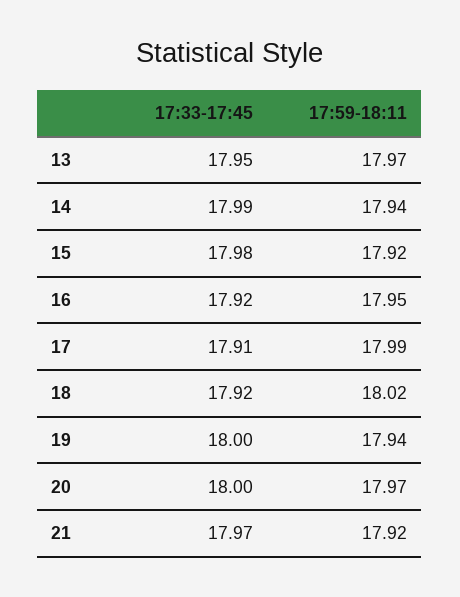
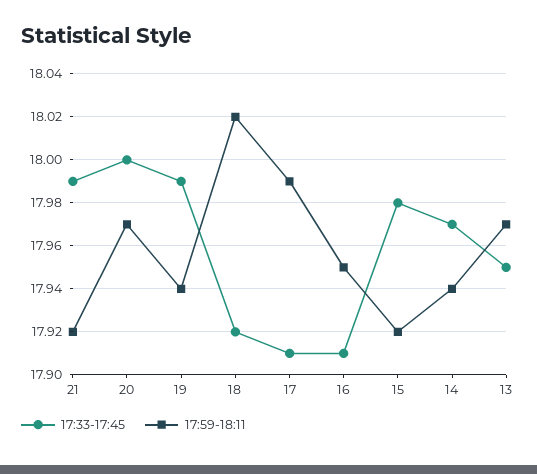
17:33-17:45, 14: 17.99 -> 17.97
17:33-17:45, 16: 17.92 -> 17.91
17:33-17:45, 19: 18 -> 17.99
17:33-17:45, 21: 17.97 -> 17.99

